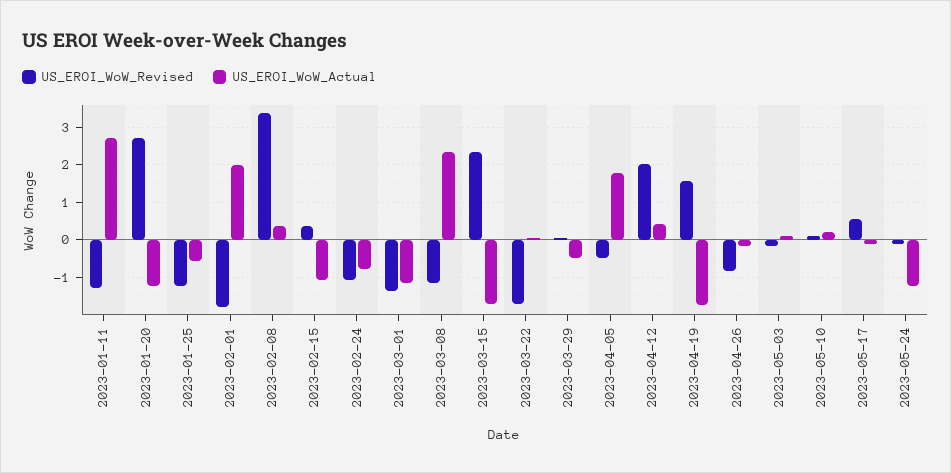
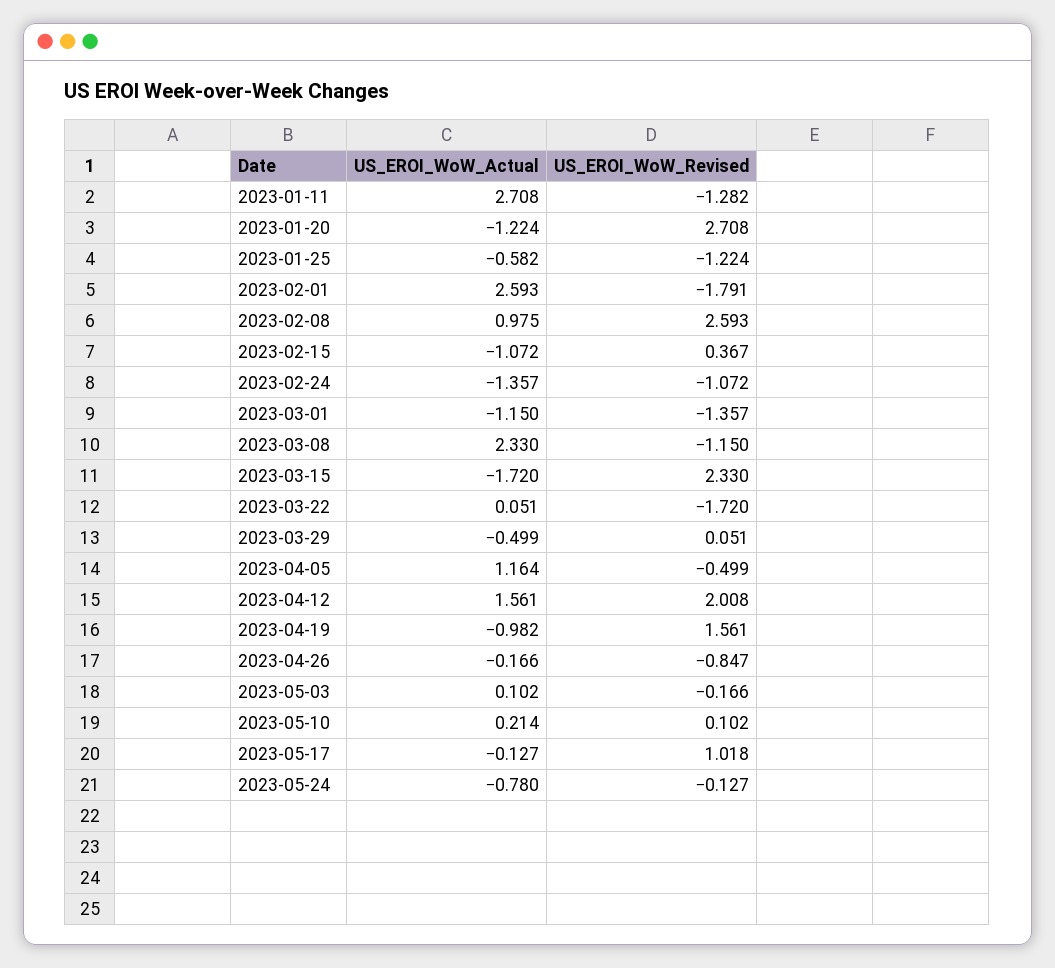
US_EROI_WoW_Actual, 2023-02-01: 2 -> 2.593
US_EROI_WoW_Revised, 2023-02-08: 3.4 -> 2.593
US_EROI_WoW_Actual, 2023-02-08: 0.4 -> 0.975
US_EROI_WoW_Actual, 2023-02-24: -0.8 -> -1.357
US_EROI_WoW_Actual, 2023-04-05: 1.8 -> 1.164
US_EROI_WoW_Actual, 2023-04-12: 0.4 -> 1.561
US_EROI_WoW_Actual, 2023-04-19: -1.8 -> -0.982
US_EROI_WoW_Revised, 2023-05-17: 0.6 -> 1.018
US_EROI_WoW_Actual, 2023-05-24: -1.2 -> -0.78

